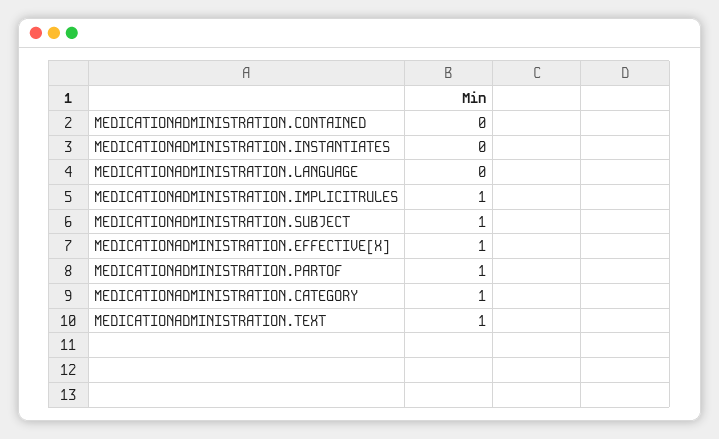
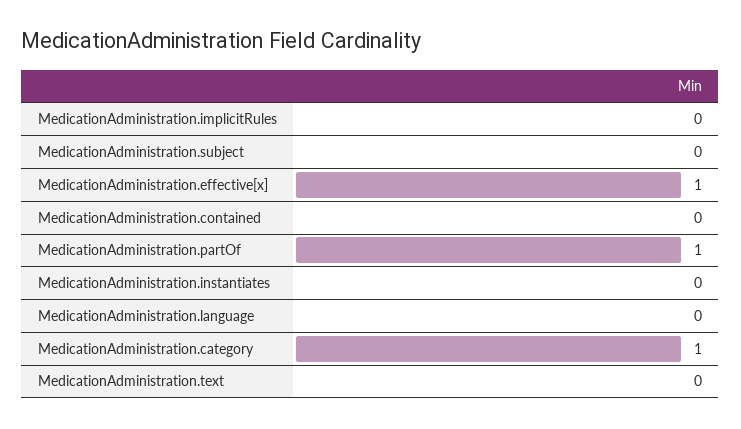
MEDICATIONADMINISTRATION.IMPLICITRULES: 1 -> 0
MEDICATIONADMINISTRATION.SUBJECT: 1 -> 0
MEDICATIONADMINISTRATION.TEXT: 1 -> 0

